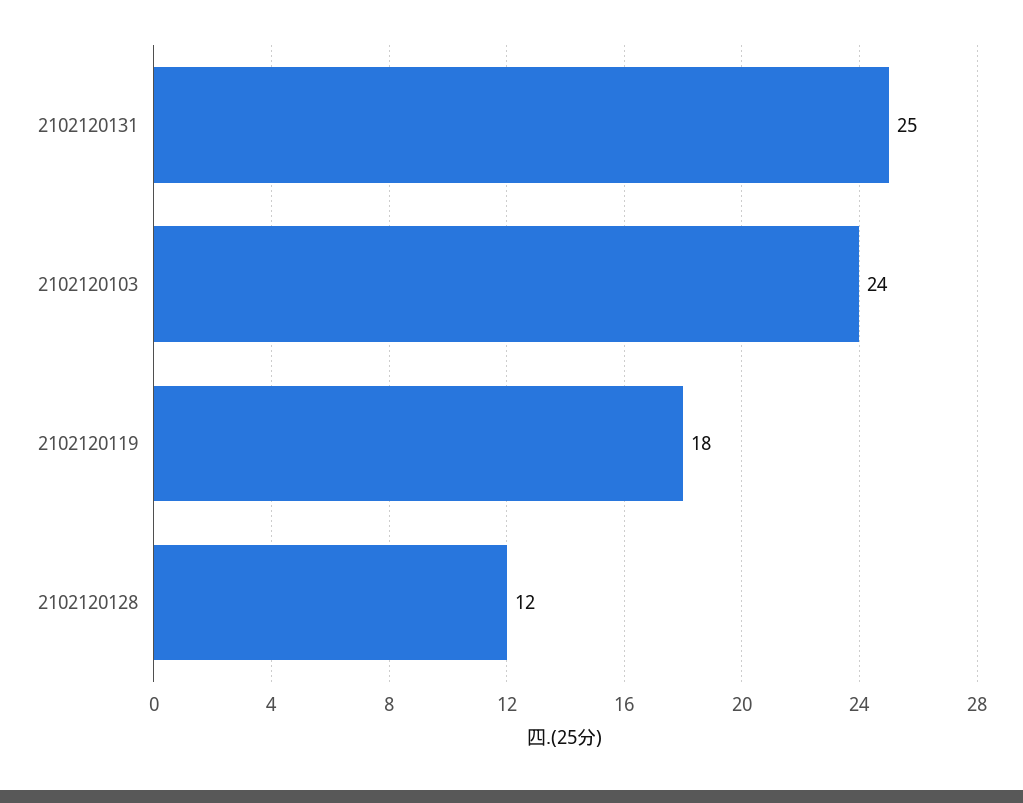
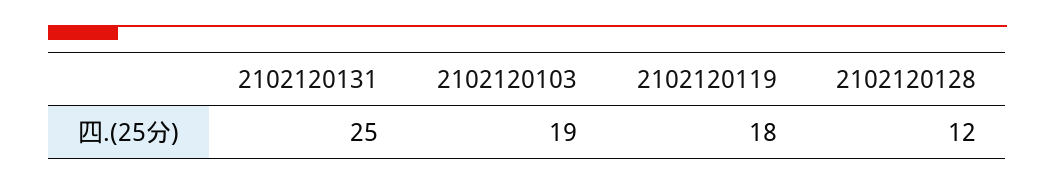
2102120103: 24 -> 19

